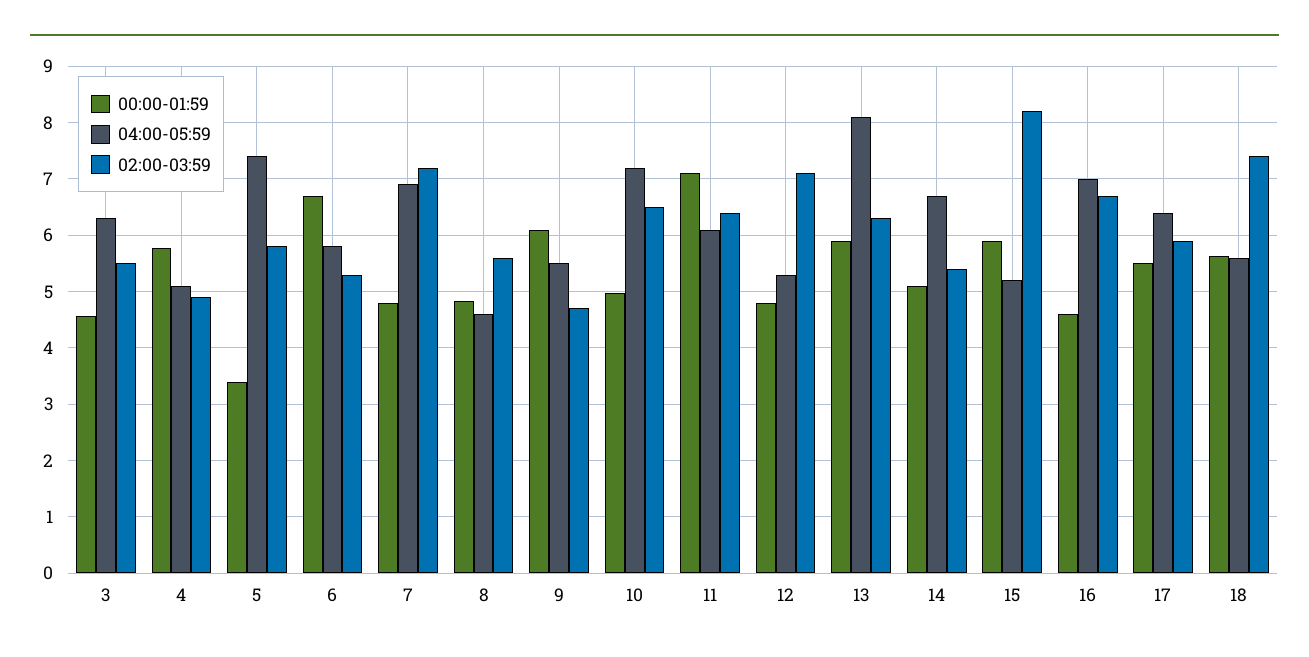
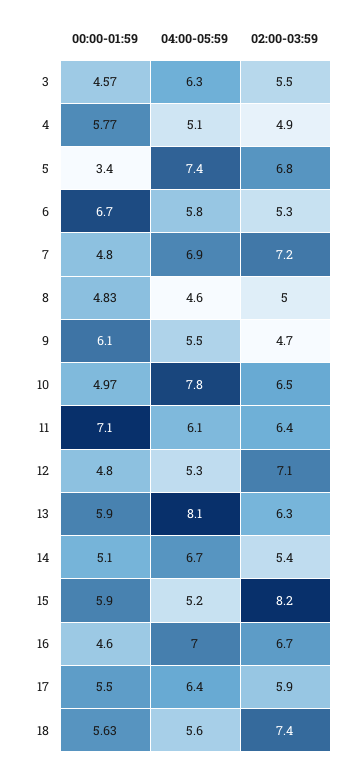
02:00-03:59, 5: 5.8 -> 6.8
02:00-03:59, 8: 5.6 -> 5
04:00-05:59, 10: 7.2 -> 7.8

